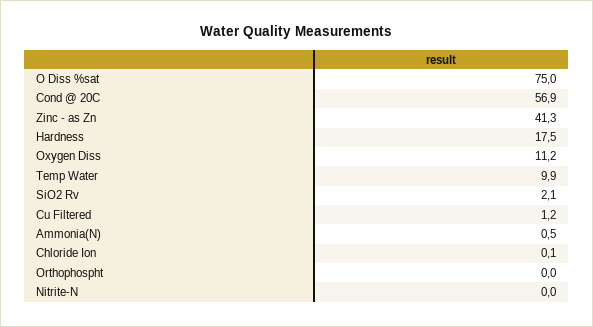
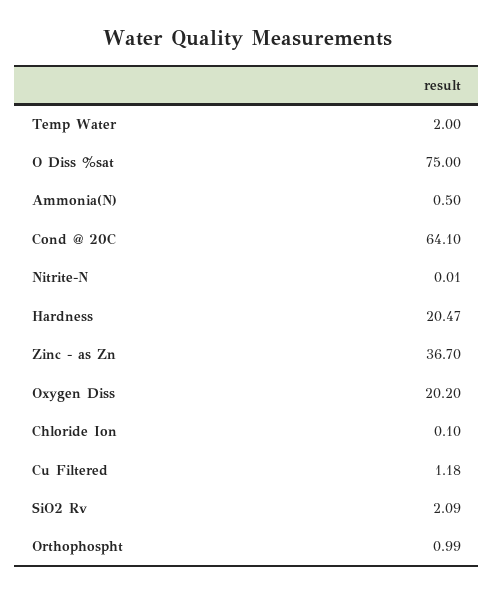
Cond @ 20C: 56.9 -> 64.1
Zinc - as Zn: 41.3 -> 36.7
Hardness: 17.5 -> 20.47
Oxygen Diss: 11.2 -> 20.2
Temp Water: 9.9 -> 2
Orthophospht: 0 -> 0.99

